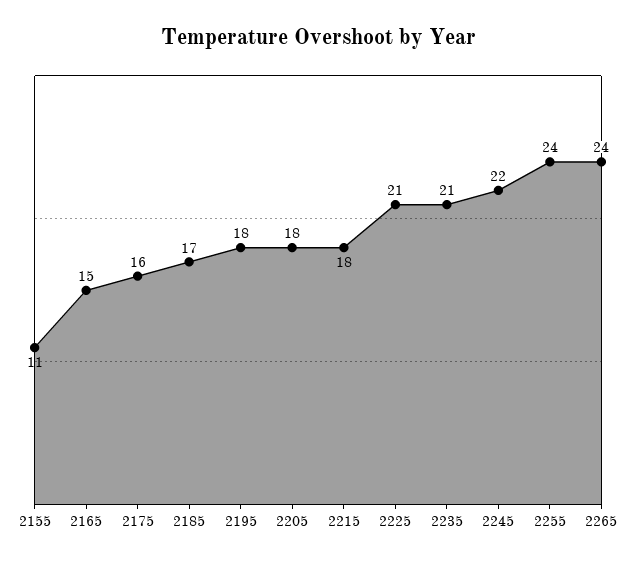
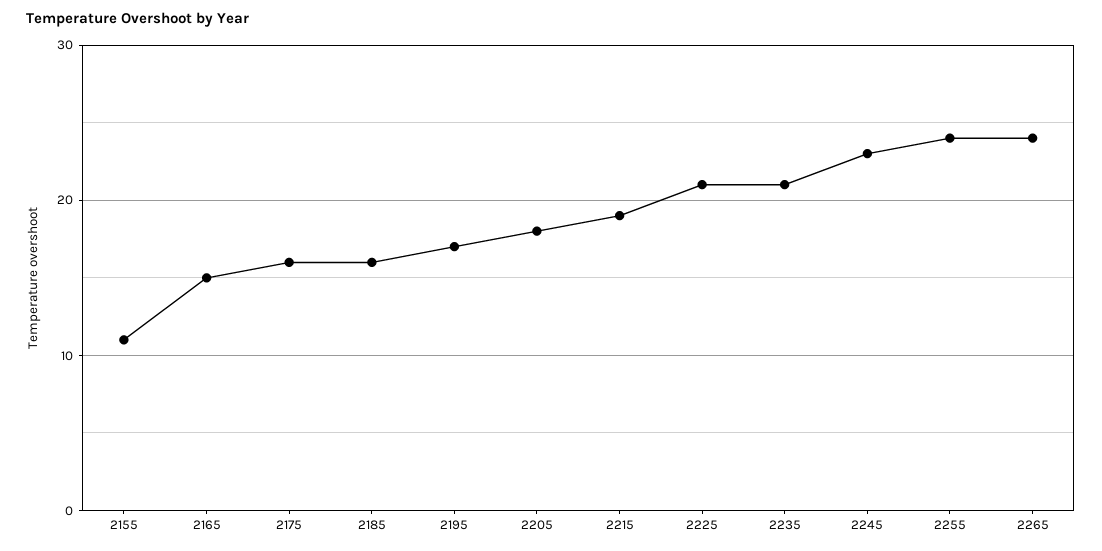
2185: 17 -> 16
2195: 18 -> 17
2215: 18 -> 19
2245: 22 -> 23

